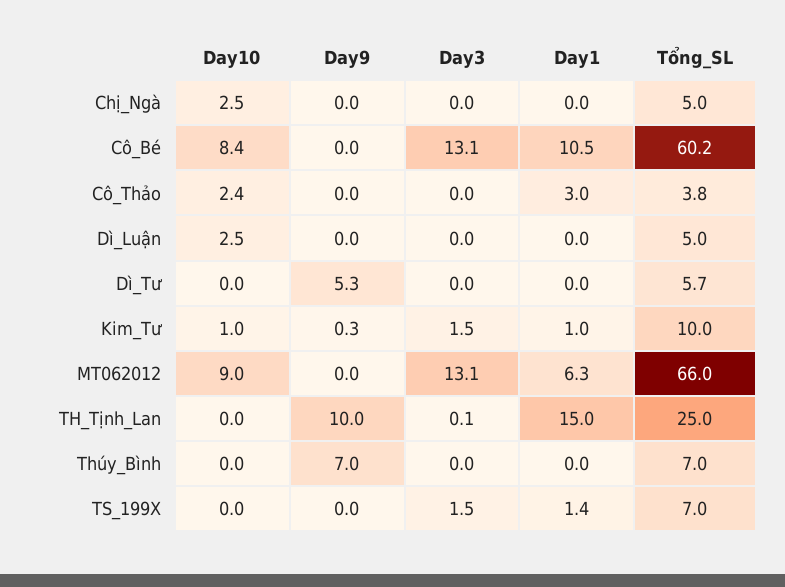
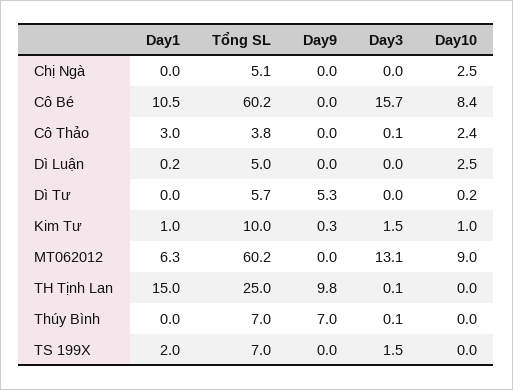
Tổng_SL, Chị_Ngà: 5 -> 5.1
Day3, Cô_Bé: 13.1 -> 15.7
Day3, Cô_Thảo: 0 -> 0.1
Day1, Dì_Luận: 0 -> 0.2
Day10, Dì_Tư: 0 -> 0.2
Tổng_SL, MT062012: 66 -> 60.2
Day9, TH_Tịnh_Lan: 10 -> 9.8
Day3, Thúy_Bình: 0 -> 0.1
Day1, TS_199X: 1.4 -> 2

